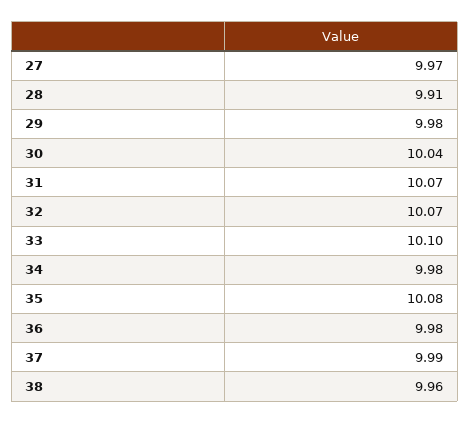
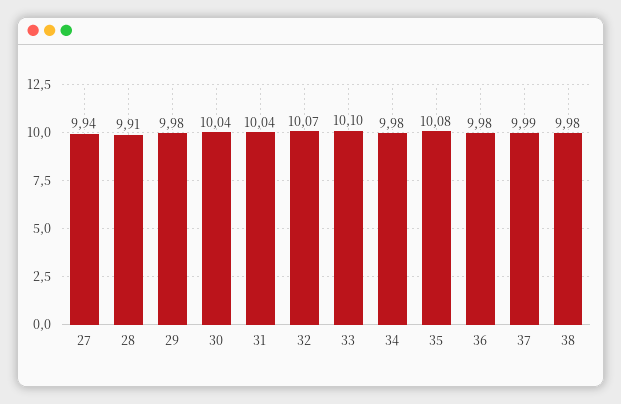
27: 9.97 -> 9.94
31: 10.07 -> 10.04
38: 9.96 -> 9.98

